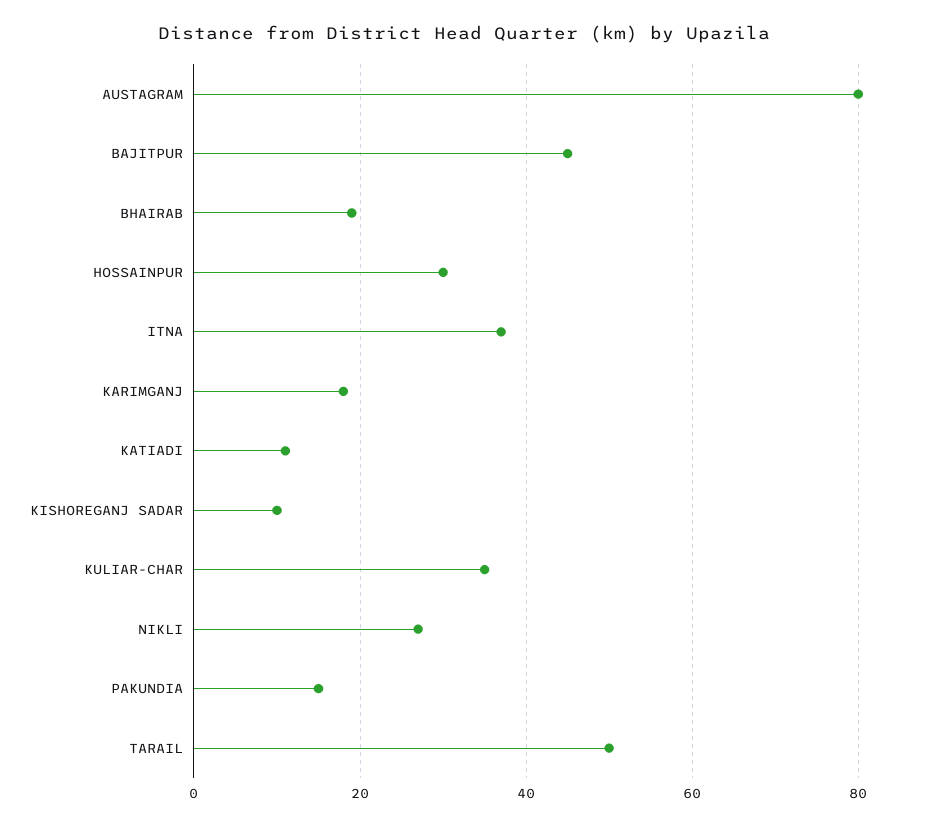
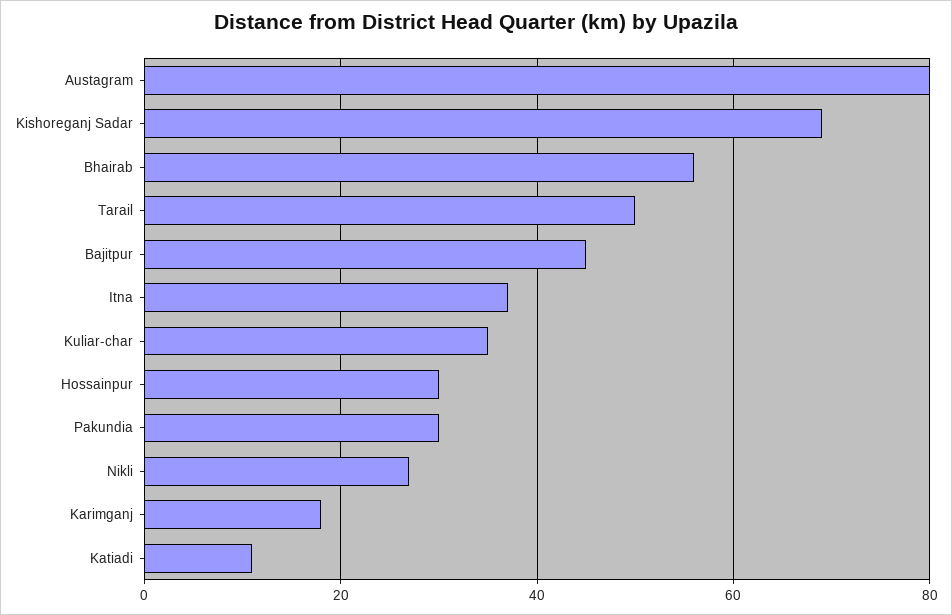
BHAIRAB: 20 -> 55
KISHOREGANJ SADAR: 10 -> 70
PAKUNDIA: 15 -> 30

